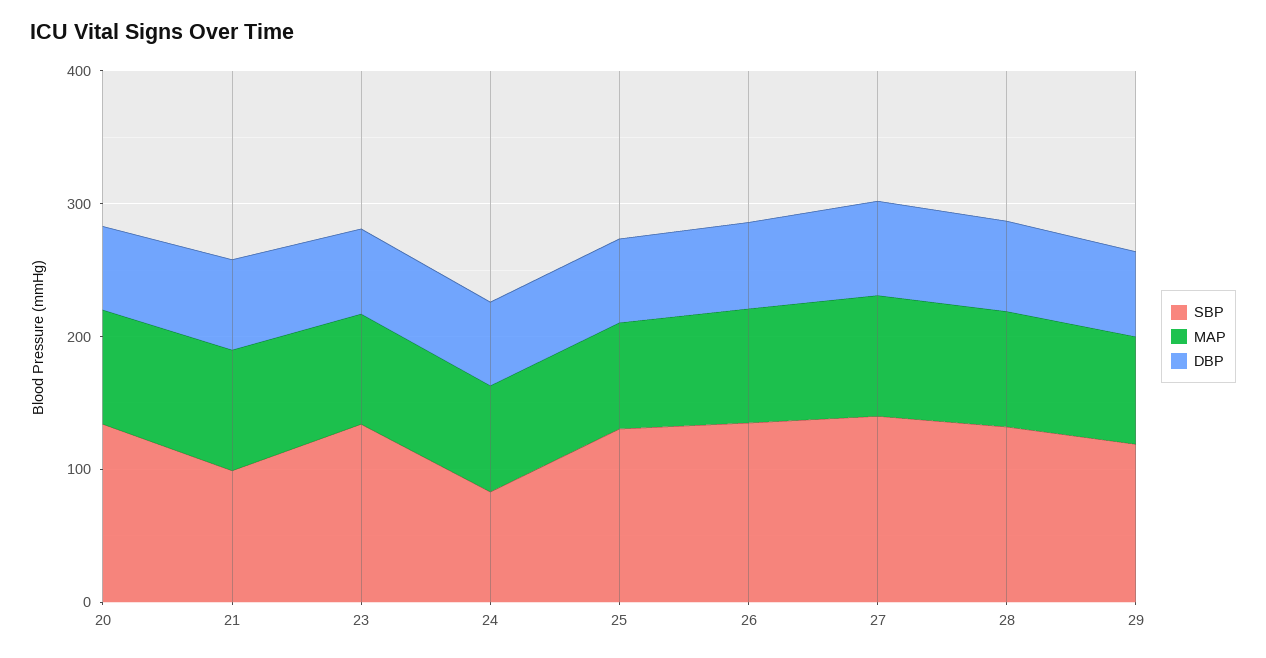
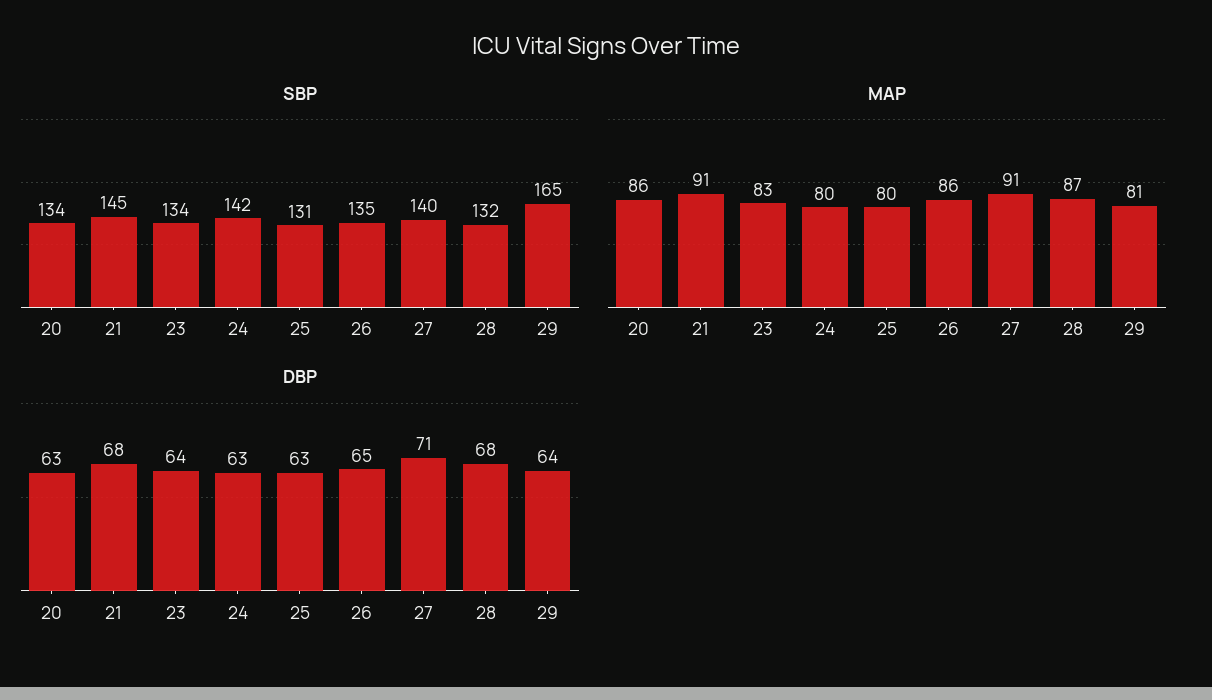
SBP, 21: 100 -> 145
SBP, 24: 80 -> 142
SBP, 29: 120 -> 165

